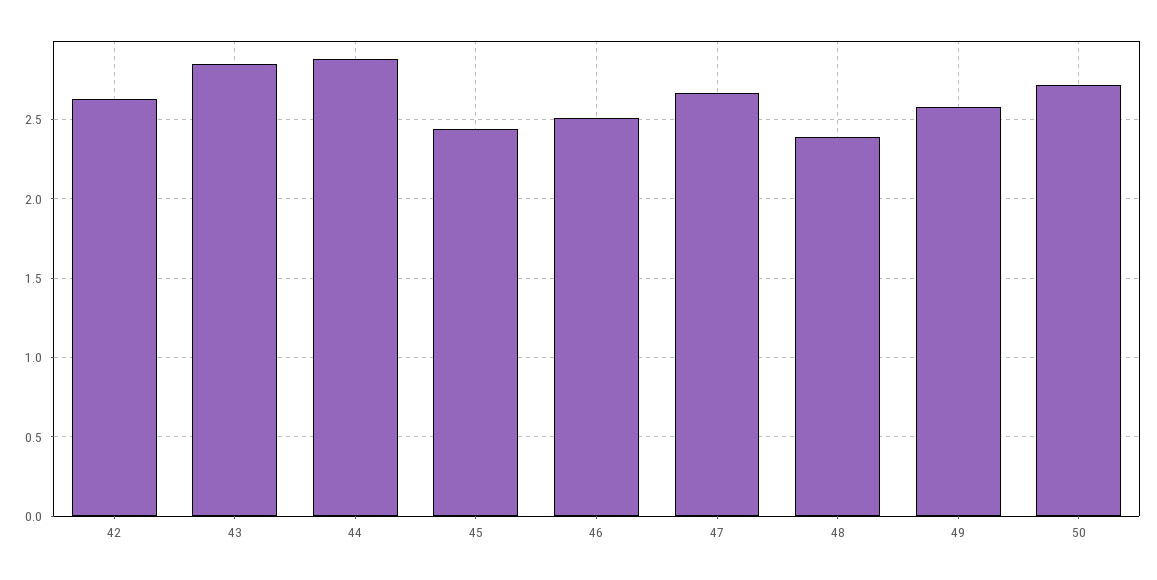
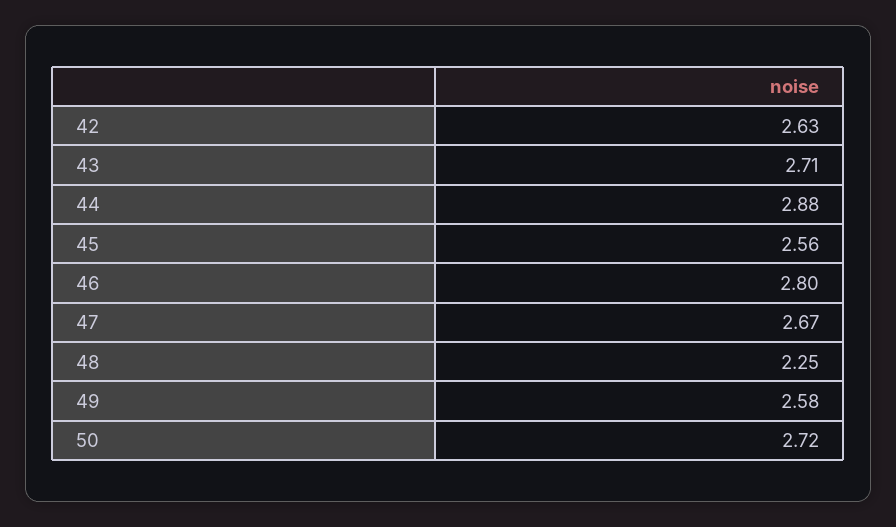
43: 2.85 -> 2.71
45: 2.45 -> 2.56
46: 2.5 -> 2.8
48: 2.4 -> 2.25

